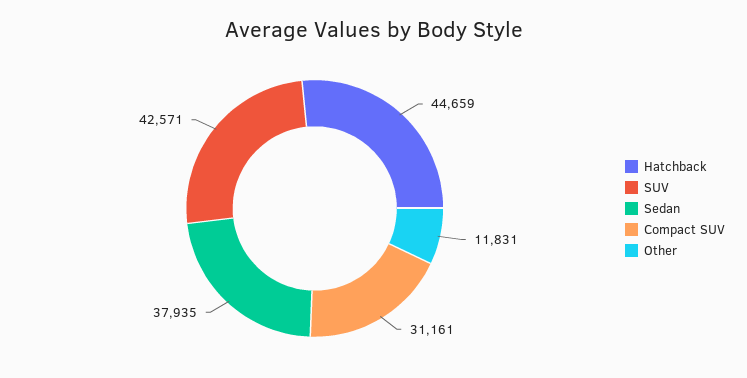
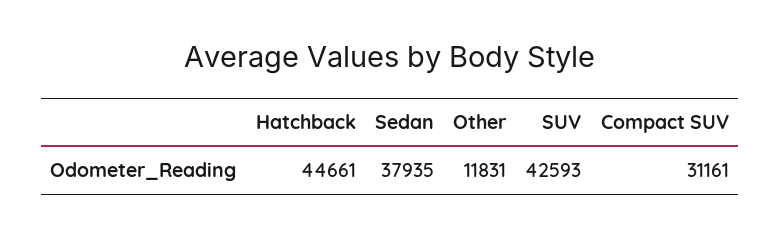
Hatchback: 44659 -> 44661
SUV: 42571 -> 42593

